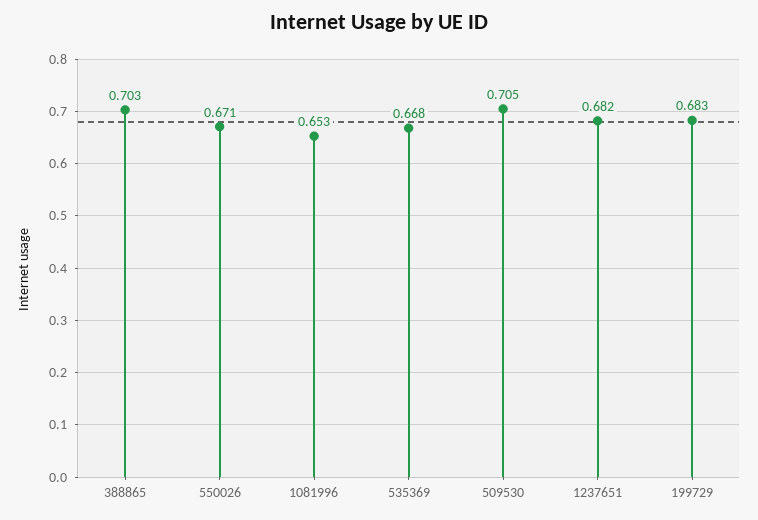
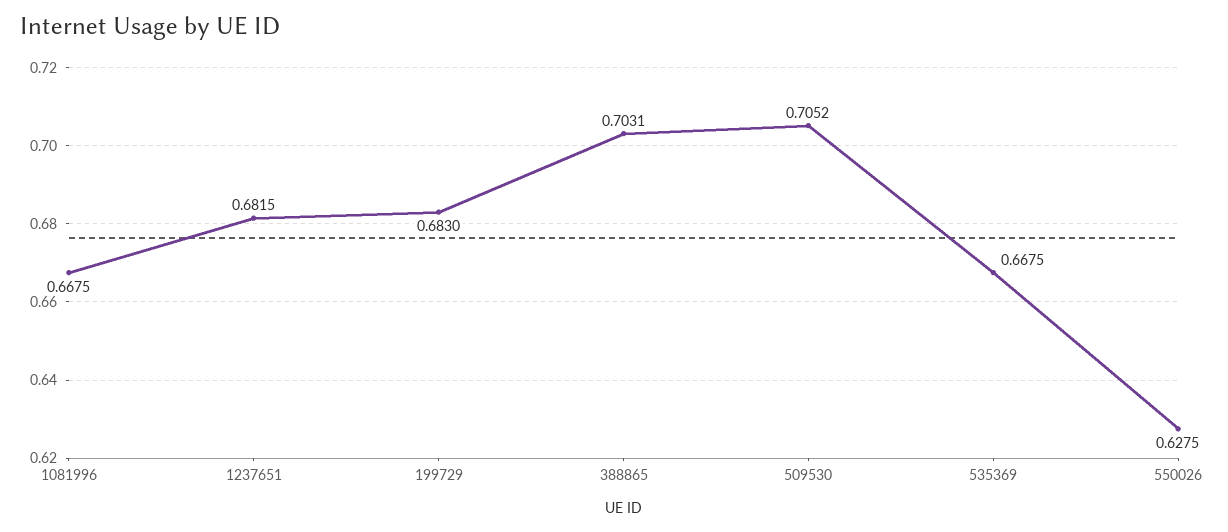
550026: 0.671 -> 0.6275
1081996: 0.653 -> 0.6675

